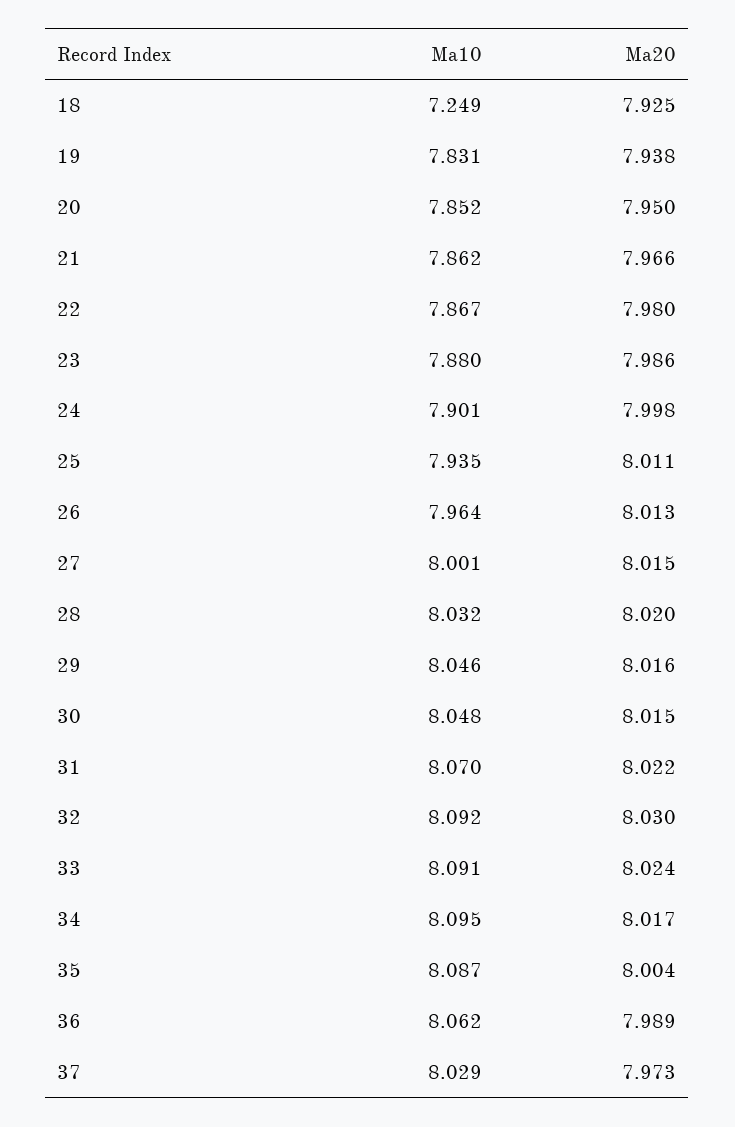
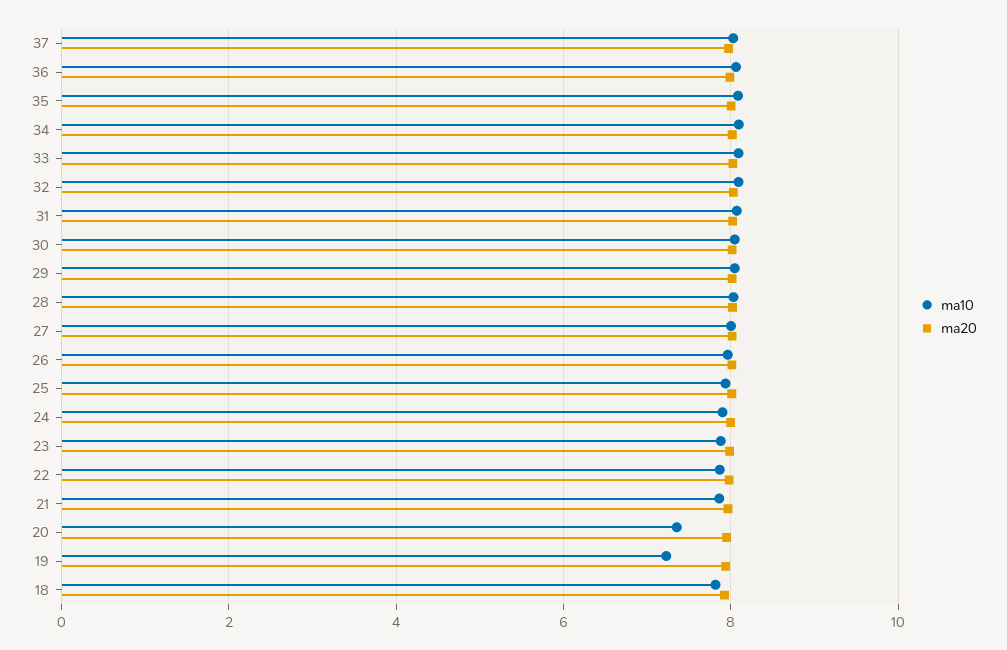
Ma10, 18: 7.249 -> 7.8
Ma10, 19: 7.831 -> 7.2
Ma10, 20: 7.852 -> 7.4

